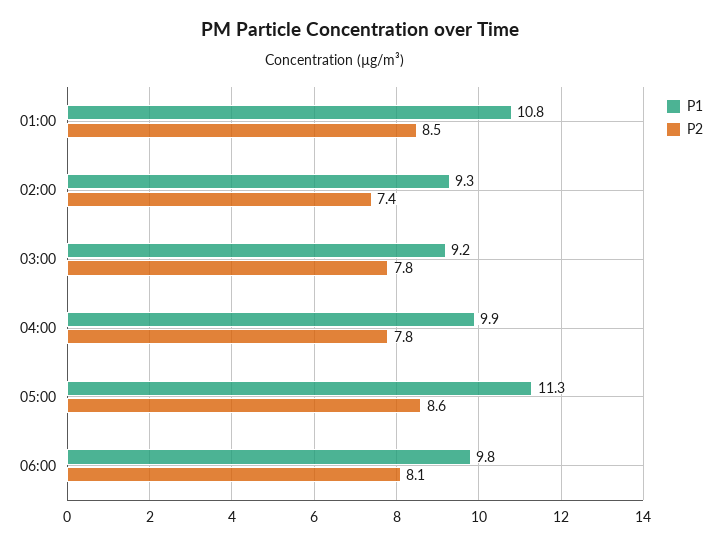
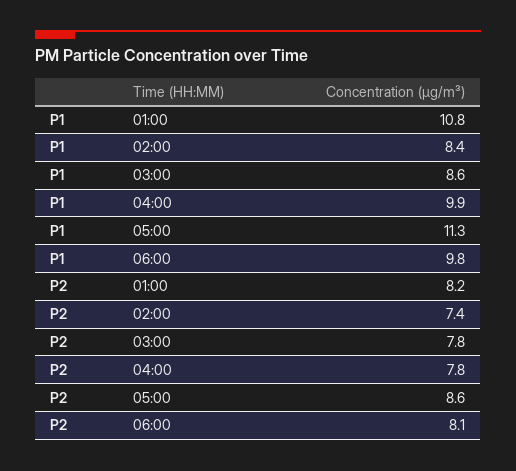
P2, 01:00: 8.5 -> 8.2
P1, 02:00: 9.3 -> 8.4
P1, 03:00: 9.2 -> 8.6

